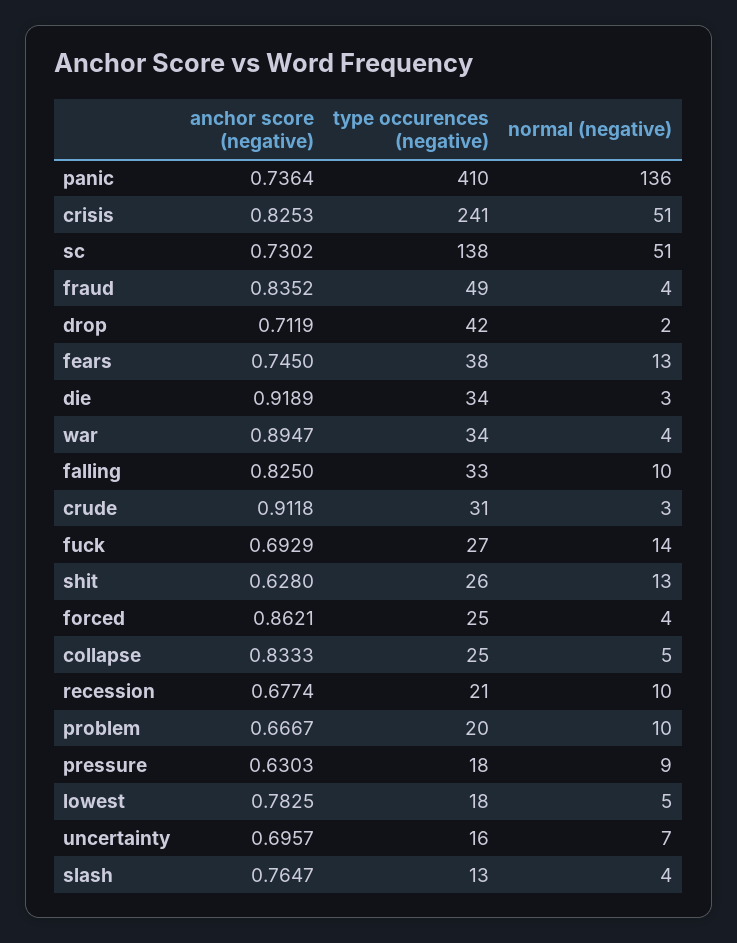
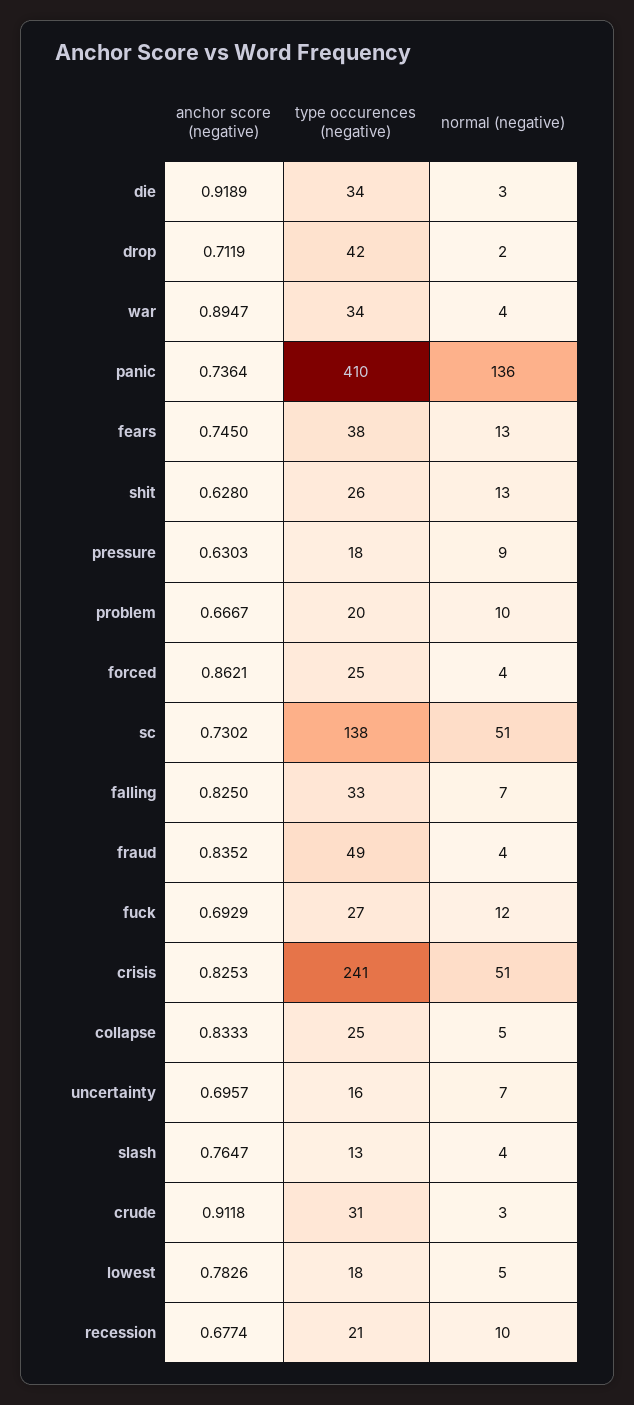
normal (negative), falling: 10 -> 7
normal (negative), fuck: 14 -> 12
anchor score (negative), lowest: 0.7825 -> 0.7826

